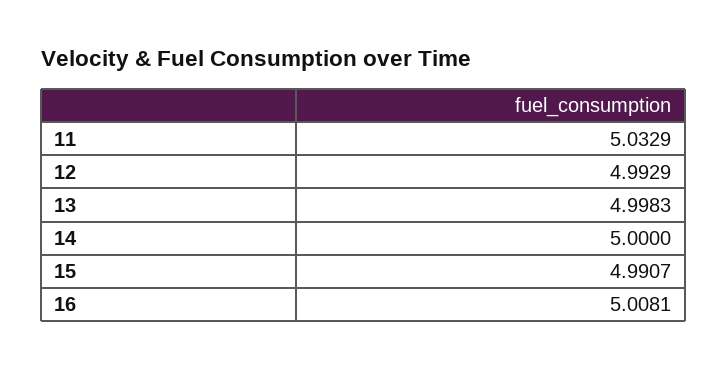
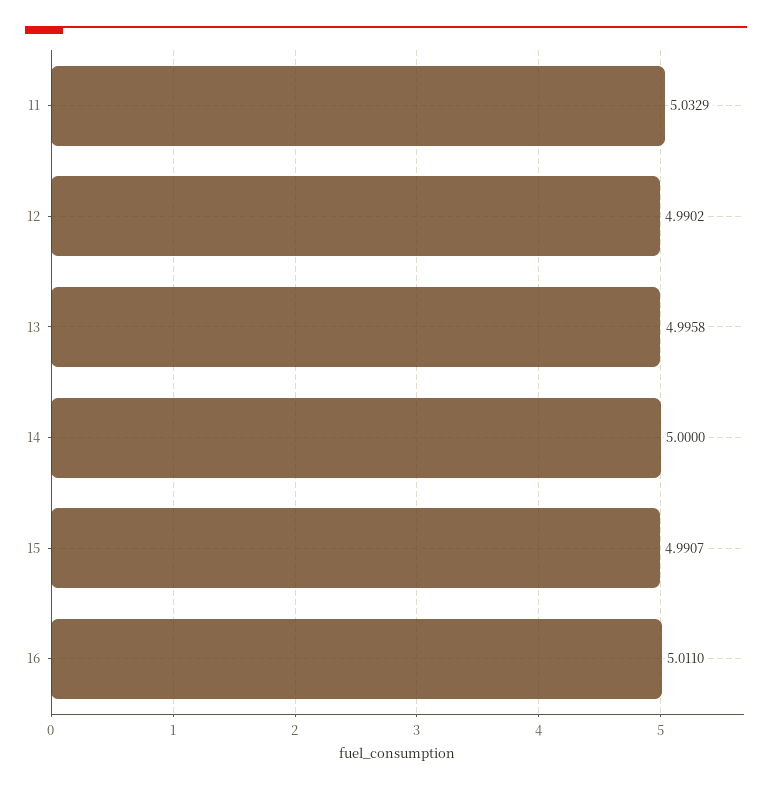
12: 4.9929 -> 4.9902
13: 4.9983 -> 4.9958
16: 5.0081 -> 5.011

